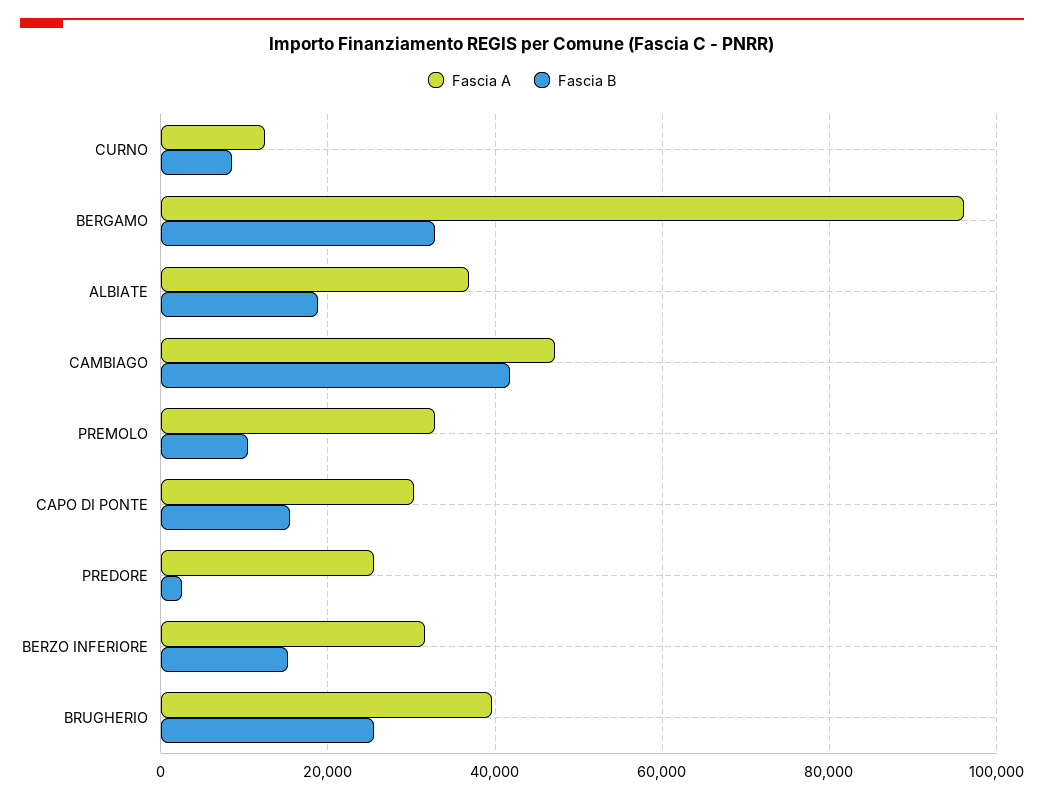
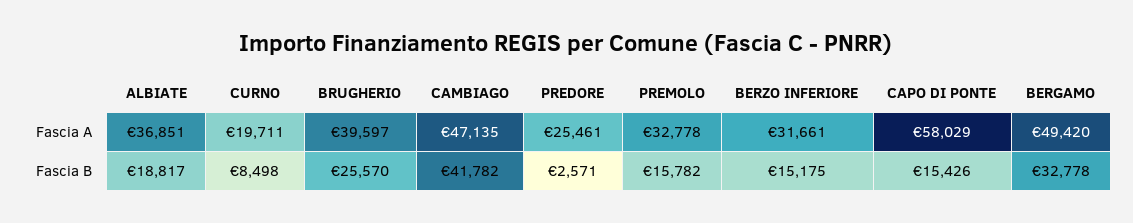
Fascia A, CURNO: 12000 -> 19711
Fascia A, BERGAMO: 96000 -> 49420
Fascia B, PREMOLO: 10000 -> 15782
Fascia A, CAPO DI PONTE: 30000 -> 58029

